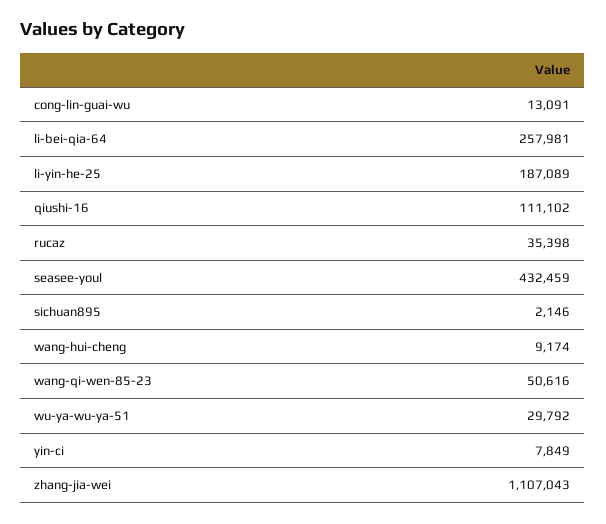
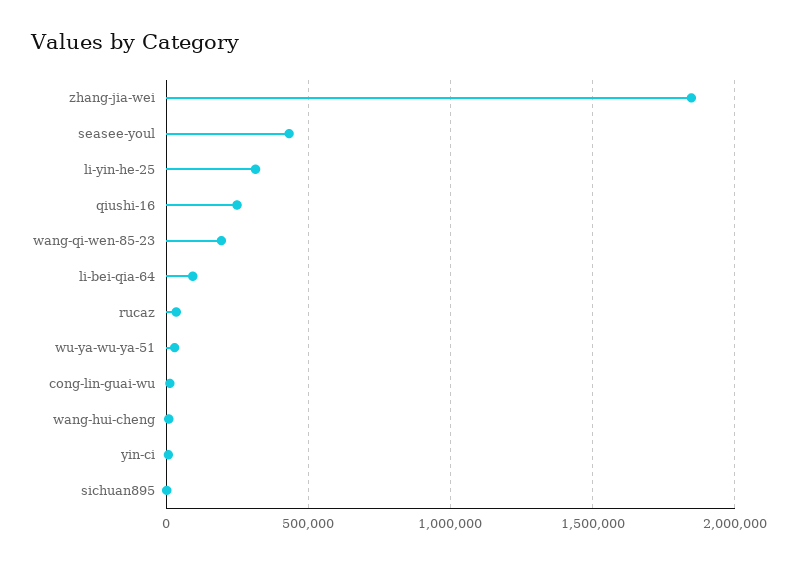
li-bei-qia-64: 257981 -> 100000
li-yin-he-25: 187089 -> 300000
qiushi-16: 111102 -> 250000
wang-qi-wen-85-23: 50616 -> 200000
zhang-jia-wei: 1107043 -> 1850000

